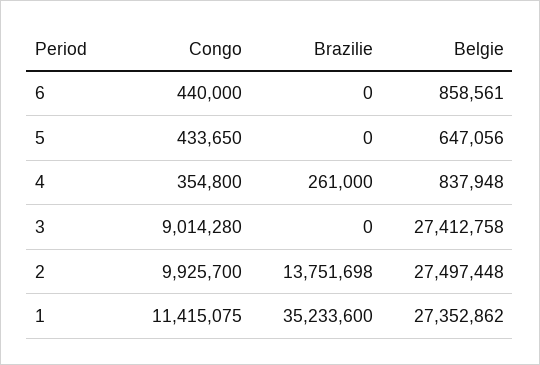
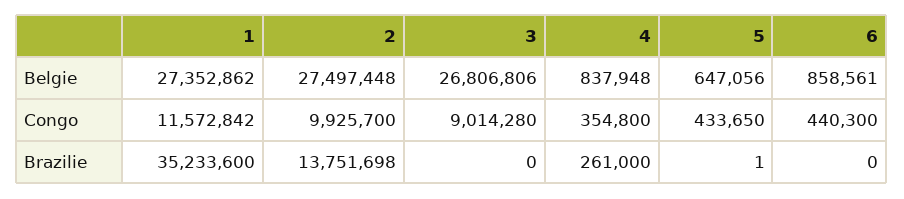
Congo, 6: 440000 -> 440300
Brazilie, 5: 0 -> 1
Belgie, 3: 27412758 -> 26806806
Congo, 1: 11415075 -> 11572842

